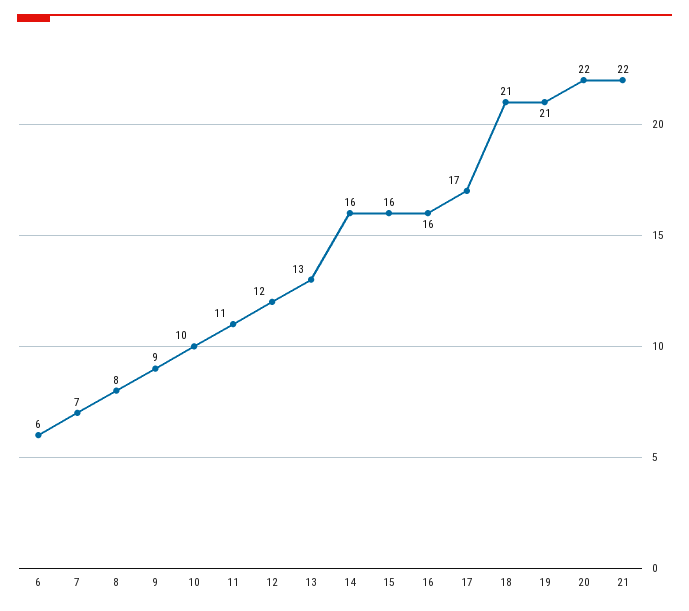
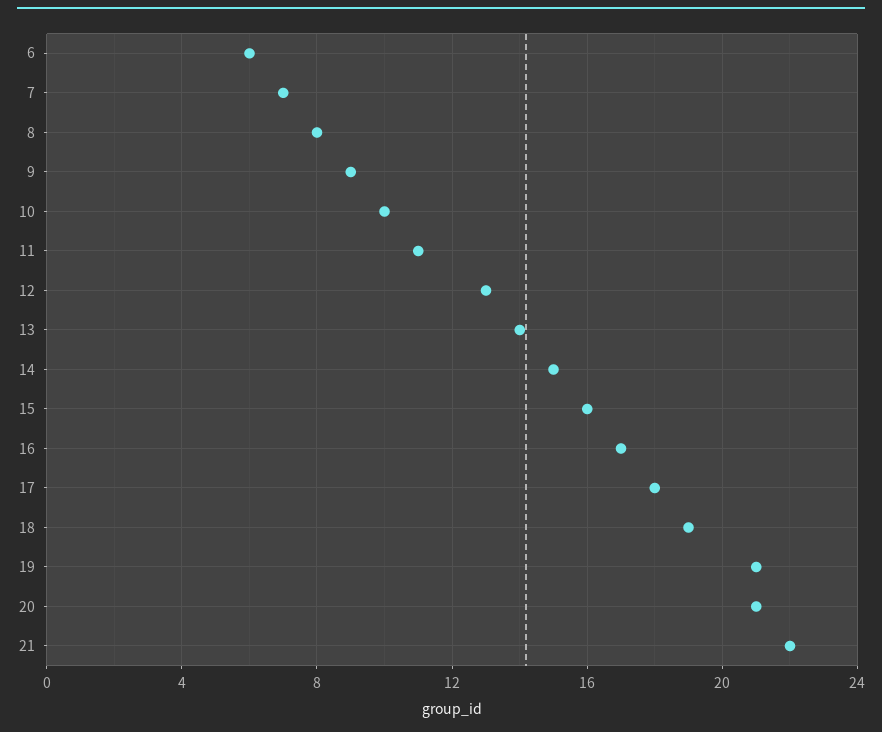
12: 12 -> 13
13: 13 -> 14
14: 16 -> 15
16: 16 -> 17
17: 17 -> 18
18: 21 -> 19
20: 22 -> 21

